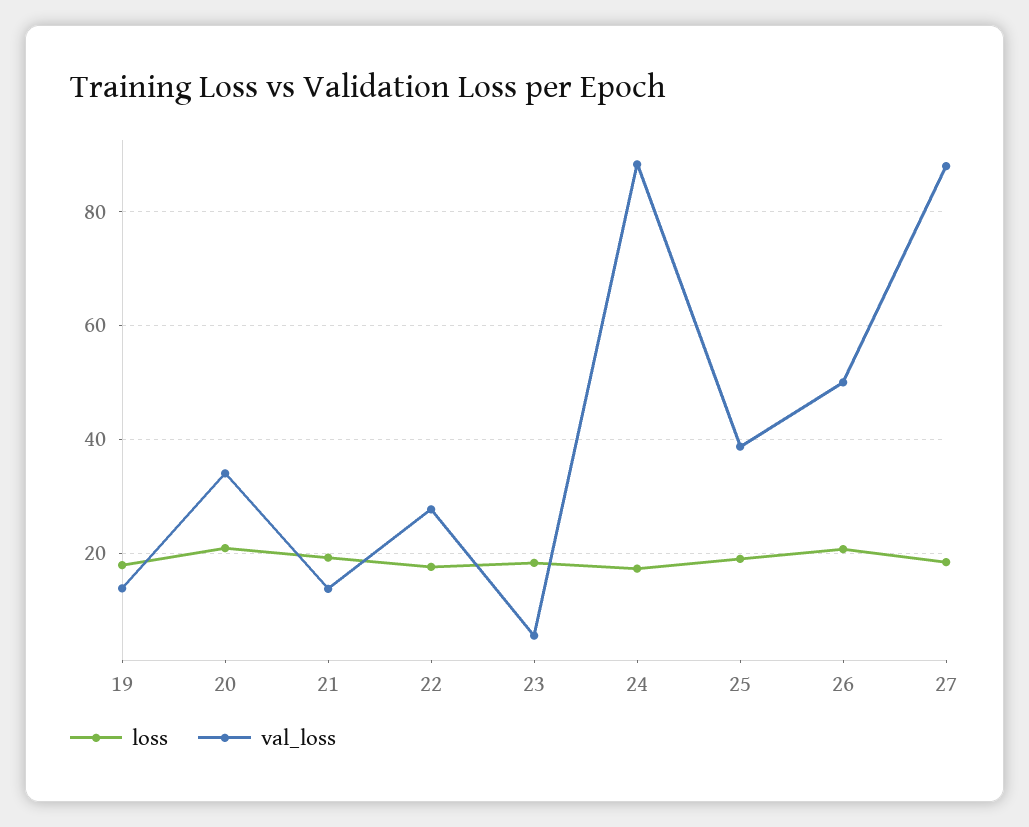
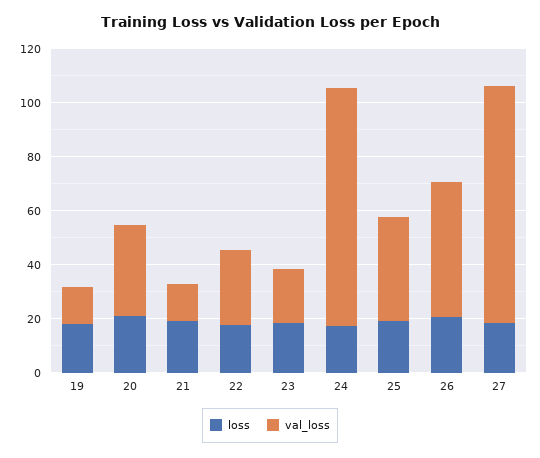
val_loss, 23: 6 -> 20

